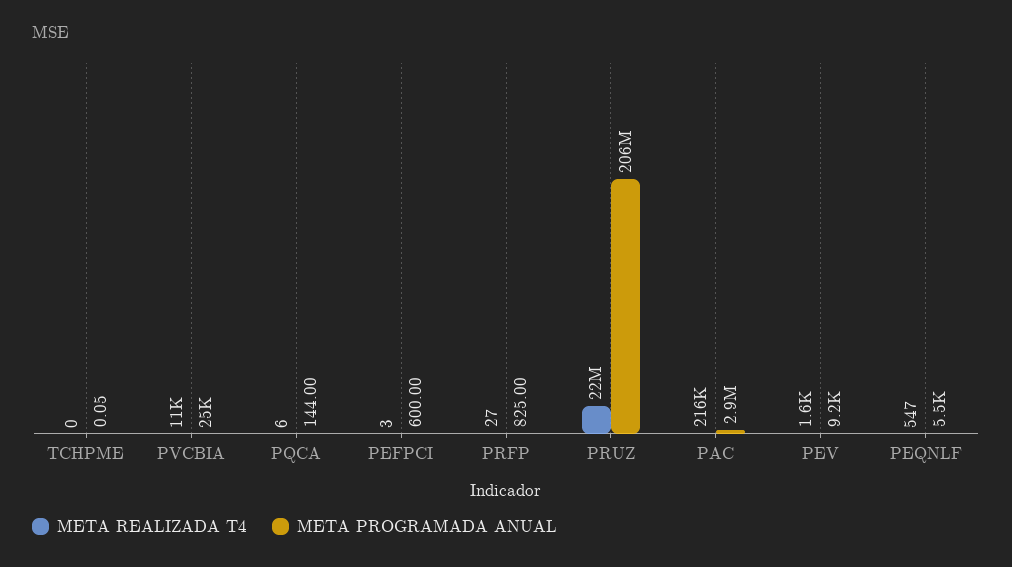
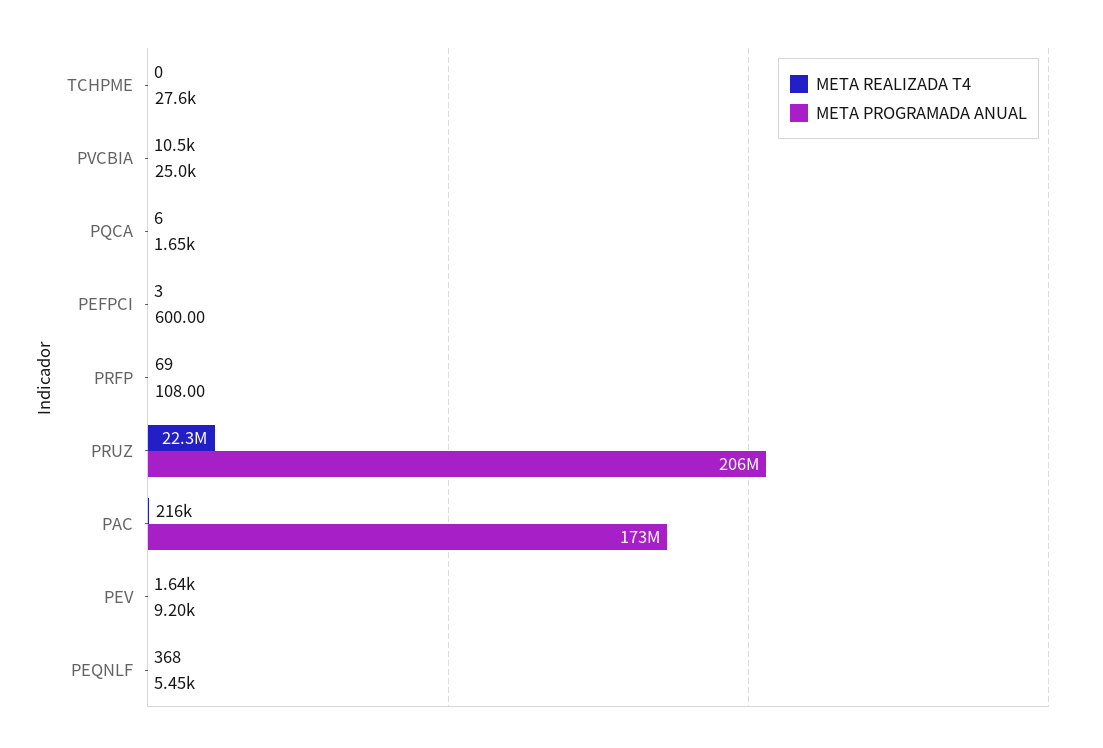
META PROGRAMADA ANUAL, TCHPME: 0.05 -> 27600
META PROGRAMADA ANUAL, PQCA: 144 -> 1650
META REALIZADA T4, PRFP: 27 -> 69
META PROGRAMADA ANUAL, PRFP: 825 -> 108
META PROGRAMADA ANUAL, PAC: 2900000 -> 173000000
META REALIZADA T4, PEQNLF: 547 -> 368

